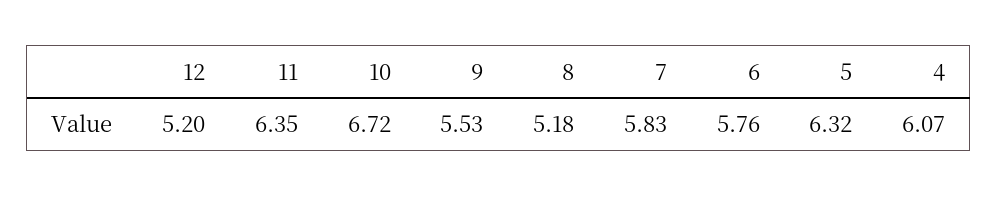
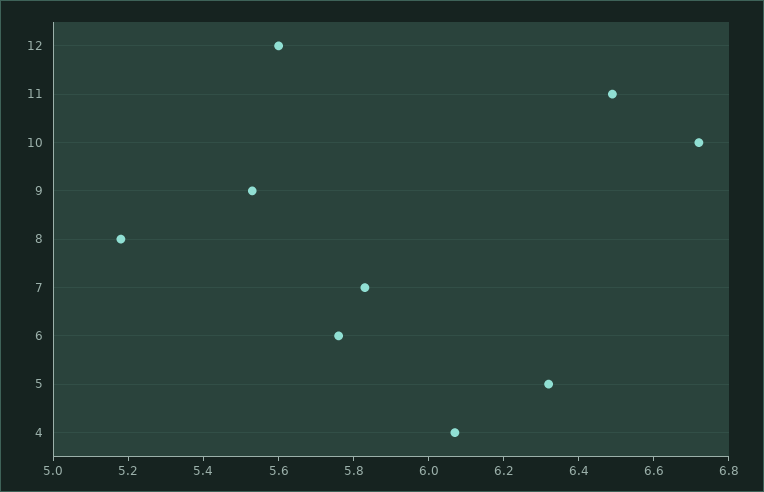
12: 5.2 -> 5.6
11: 6.35 -> 6.5

